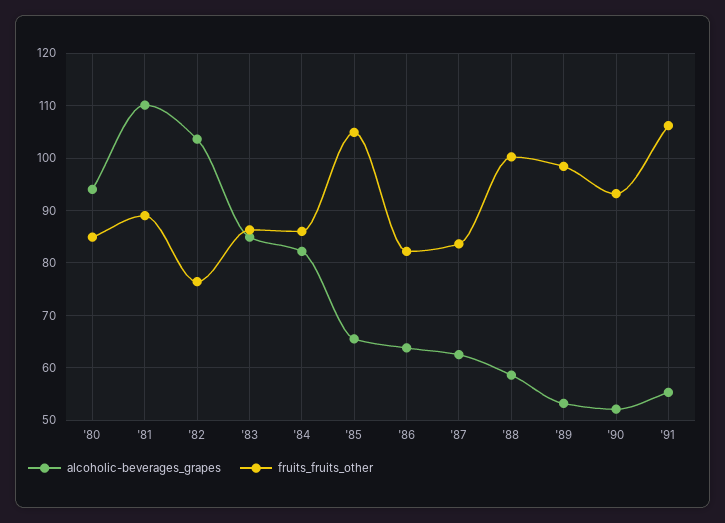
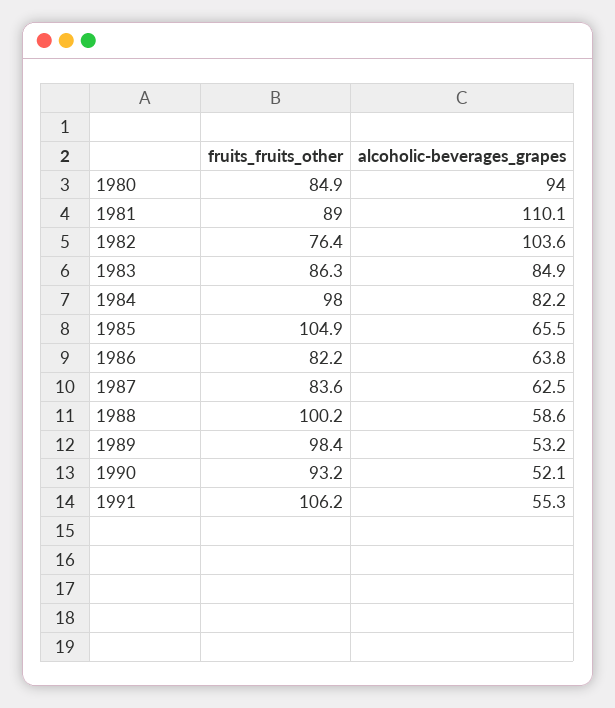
fruits_fruits_other, '84: 86 -> 98

